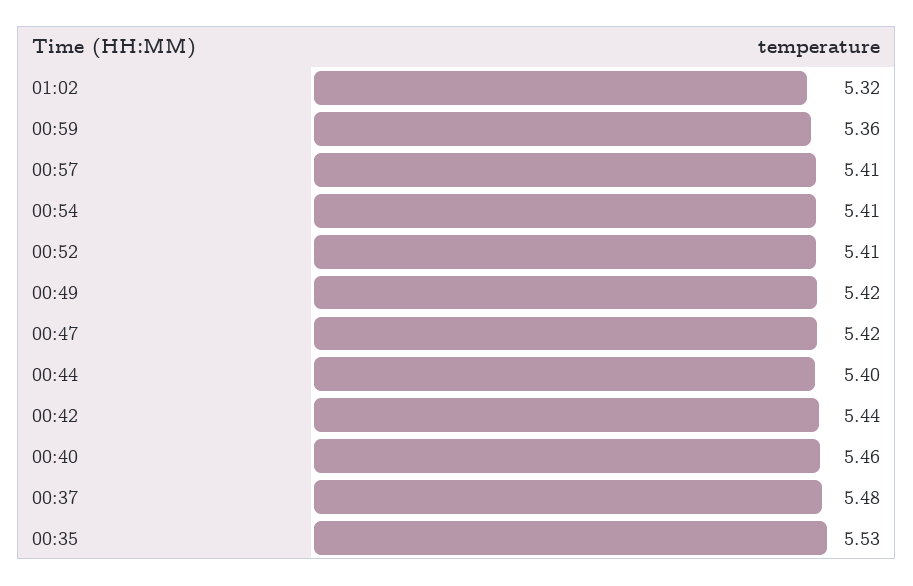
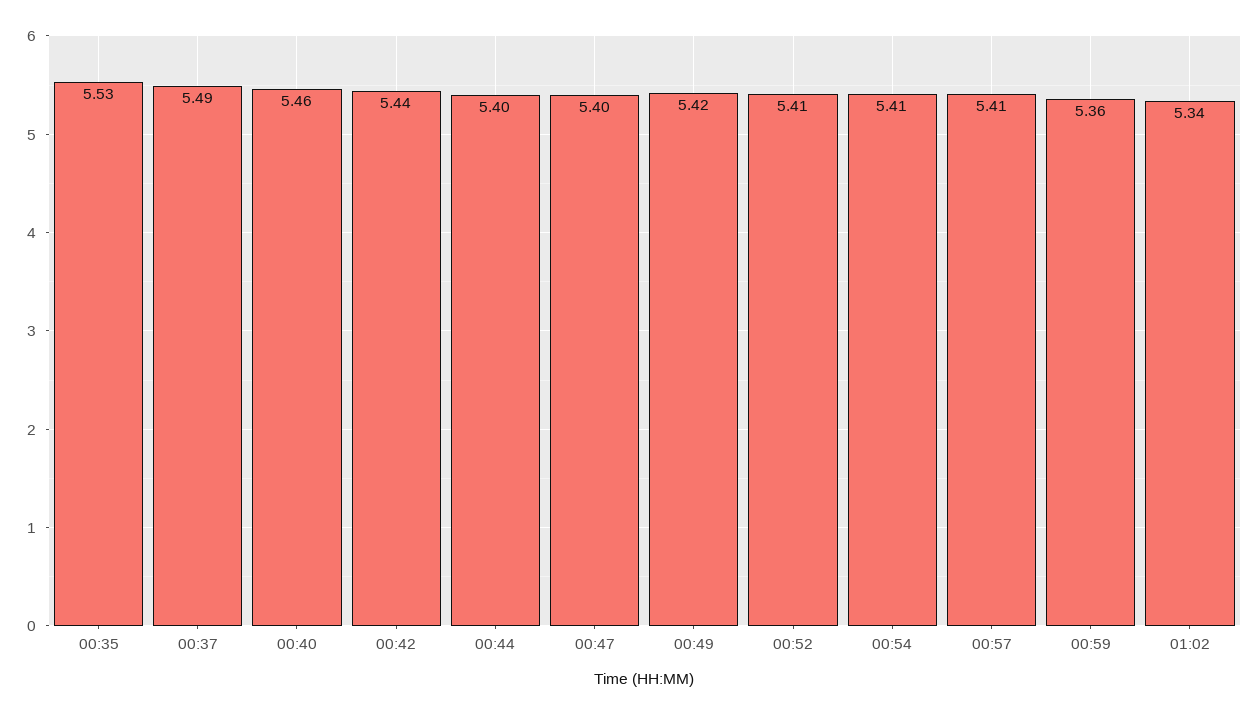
01:02: 5.32 -> 5.34
00:47: 5.42 -> 5.4
00:37: 5.48 -> 5.49

